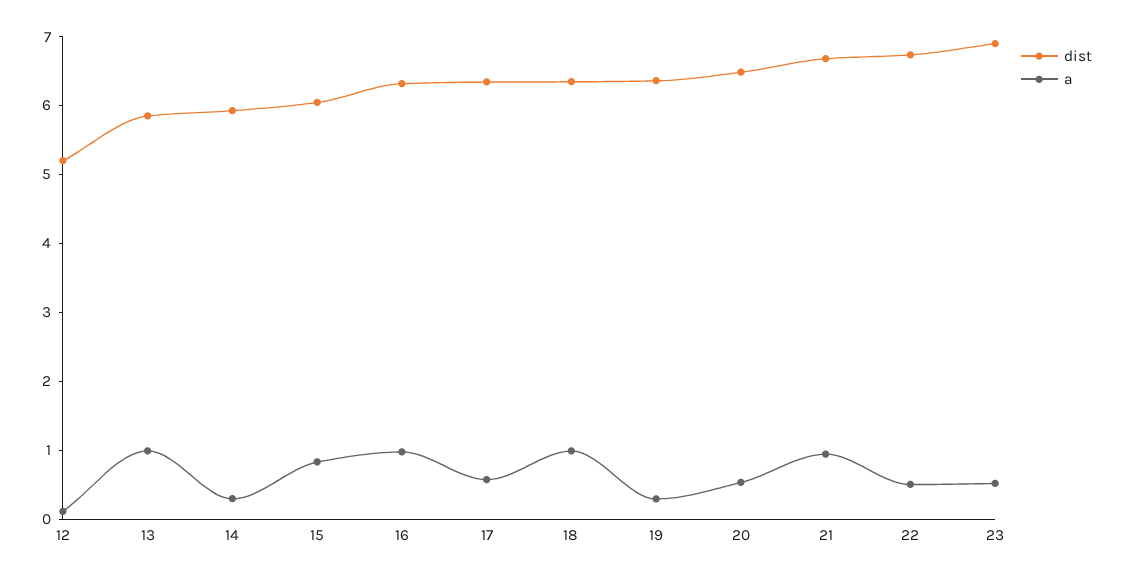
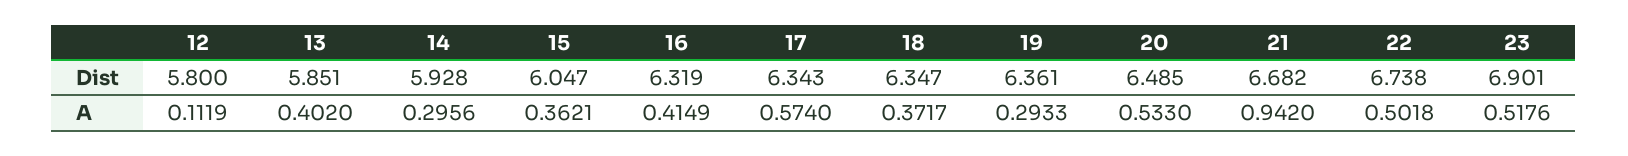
dist, 12: 5.2 -> 5.8
a, 13: 1 -> 0.402
a, 15: 0.8 -> 0.3621
a, 16: 1 -> 0.4149
a, 18: 1 -> 0.3717

